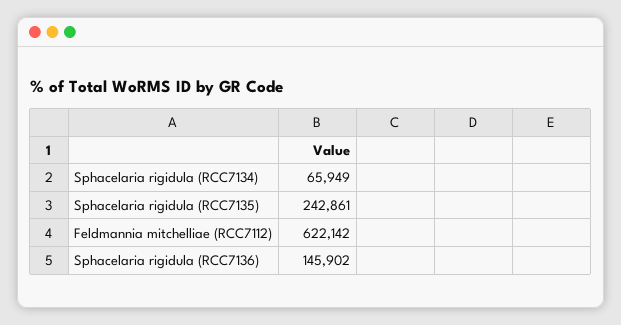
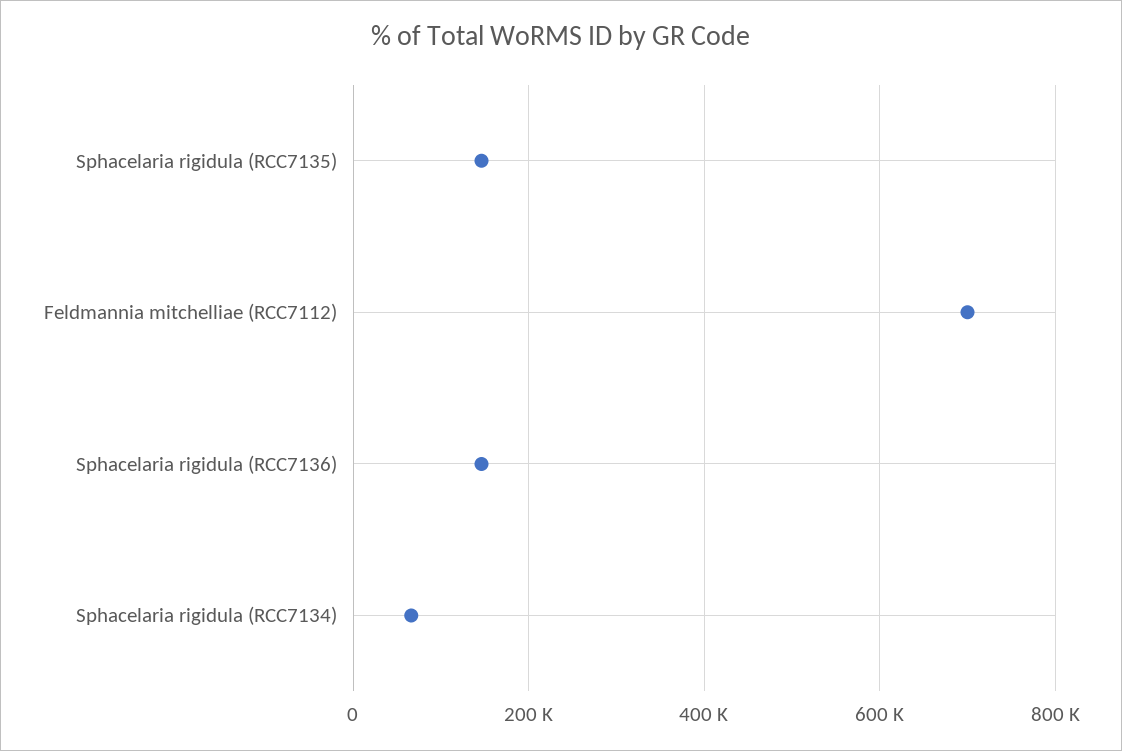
Sphacelaria rigidula (RCC7135): 242861 -> 140000
Feldmannia mitchelliae (RCC7112): 622142 -> 700000

